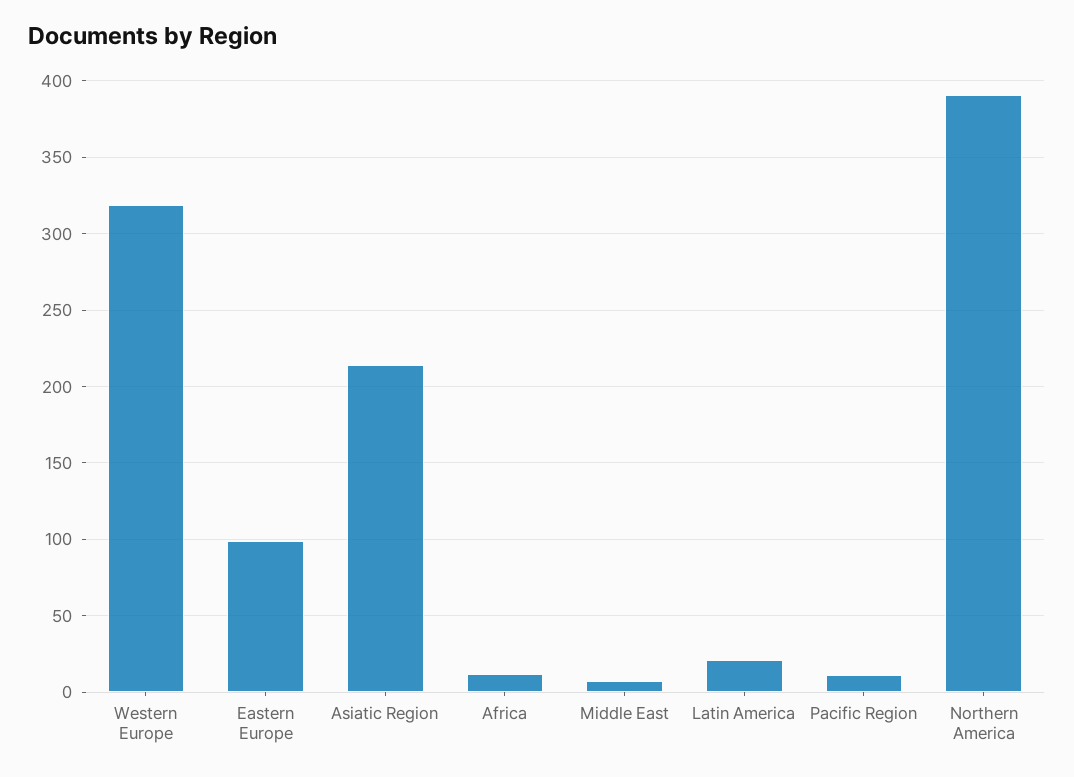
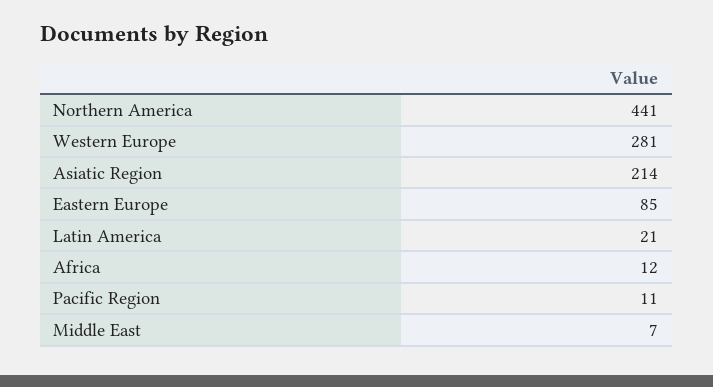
Western Europe: 320 -> 281
Eastern Europe: 100 -> 85
Northern America: 390 -> 441

